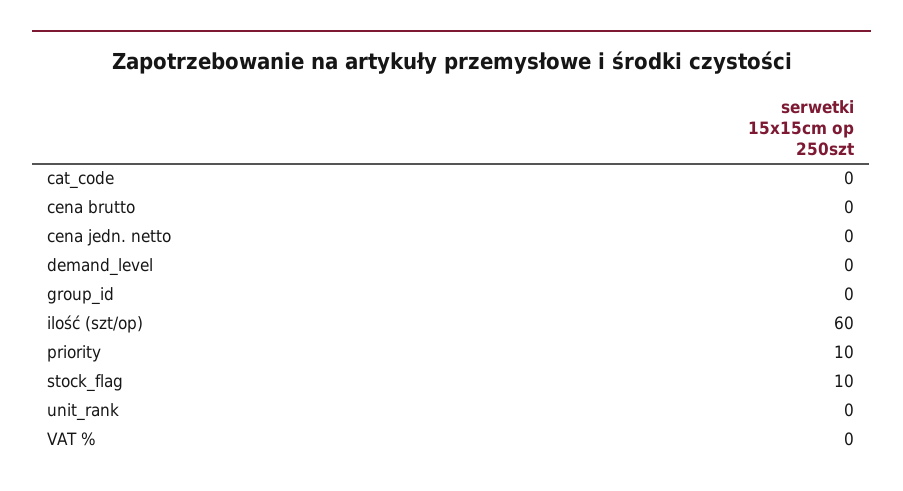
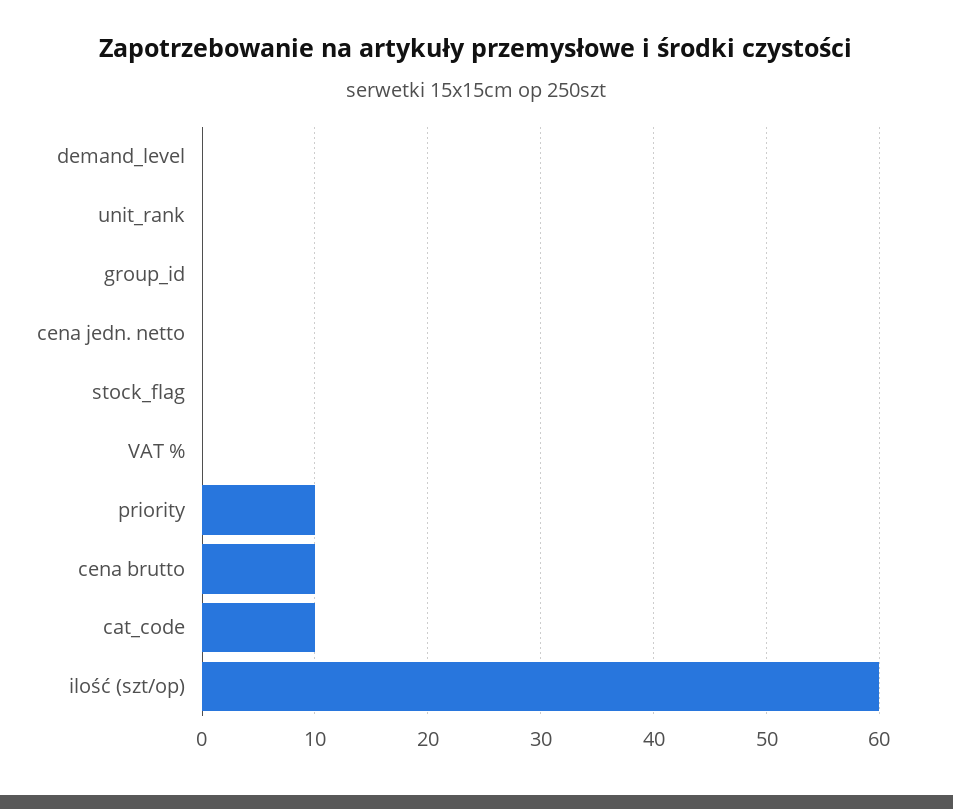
cat_code: 0 -> 10
cena brutto: 0 -> 10
stock_flag: 10 -> 0

